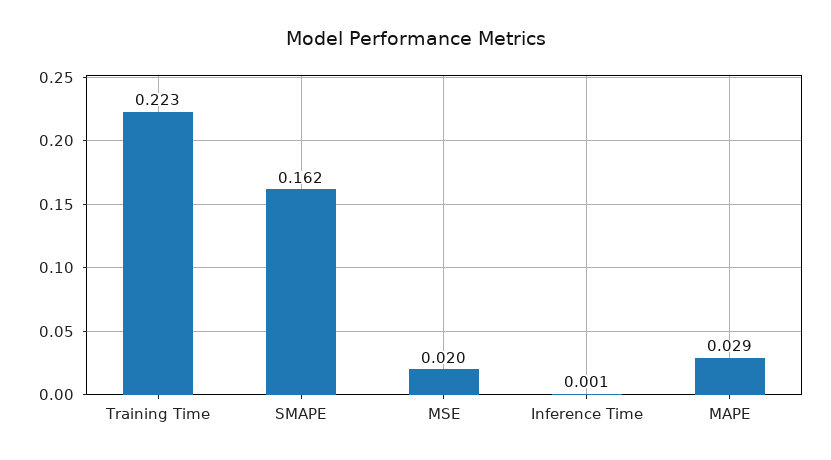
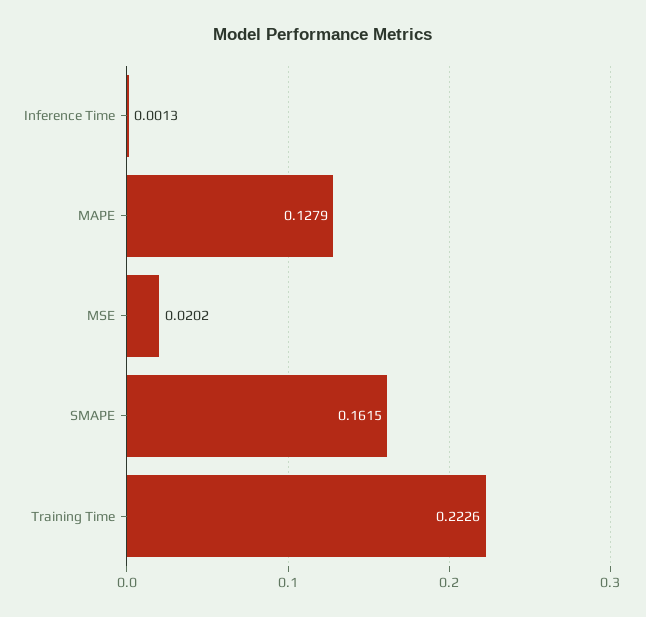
MAPE: 0.029 -> 0.1279

